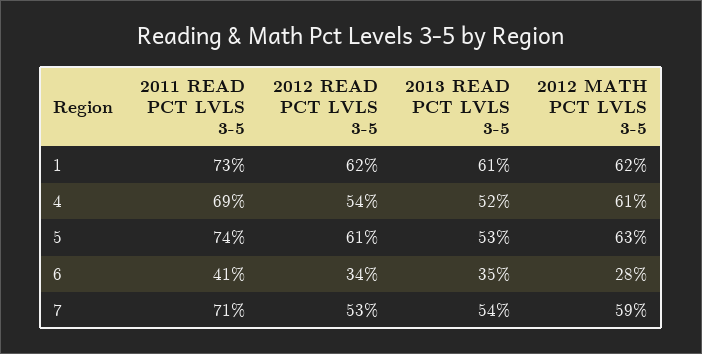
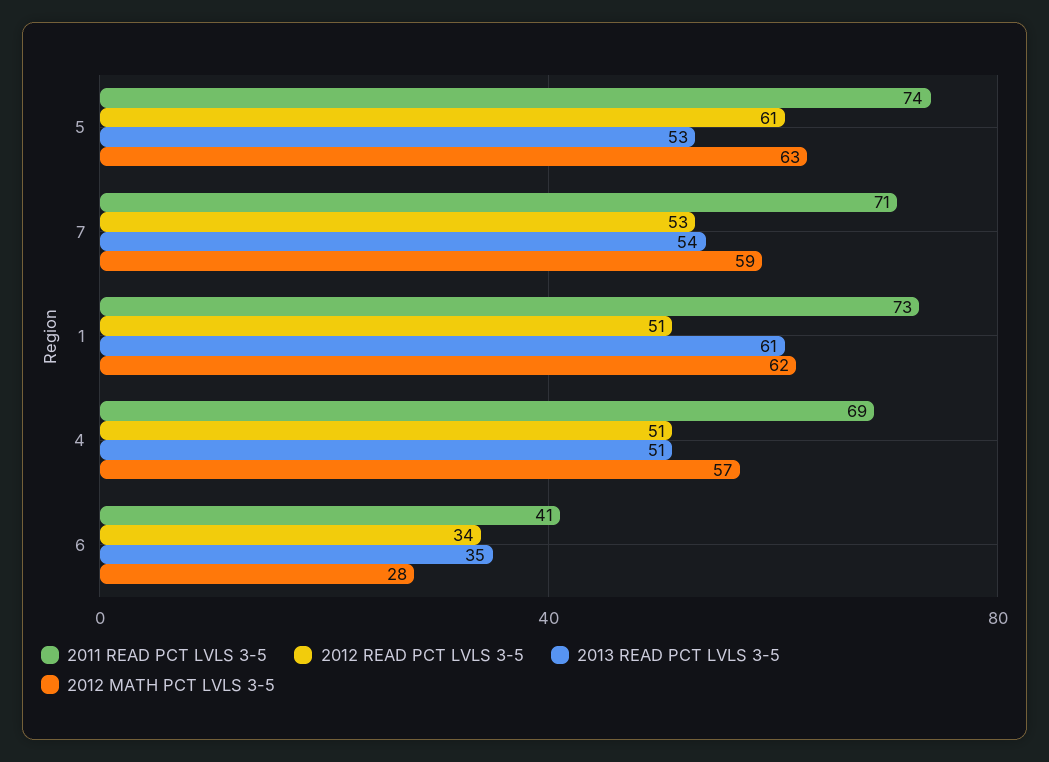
2012 READ PCT LVLS 3-5, 1: 62 -> 51
2012 READ PCT LVLS 3-5, 4: 54 -> 51
2013 READ PCT LVLS 3-5, 4: 52 -> 51
2012 MATH PCT LVLS 3-5, 4: 61 -> 57

